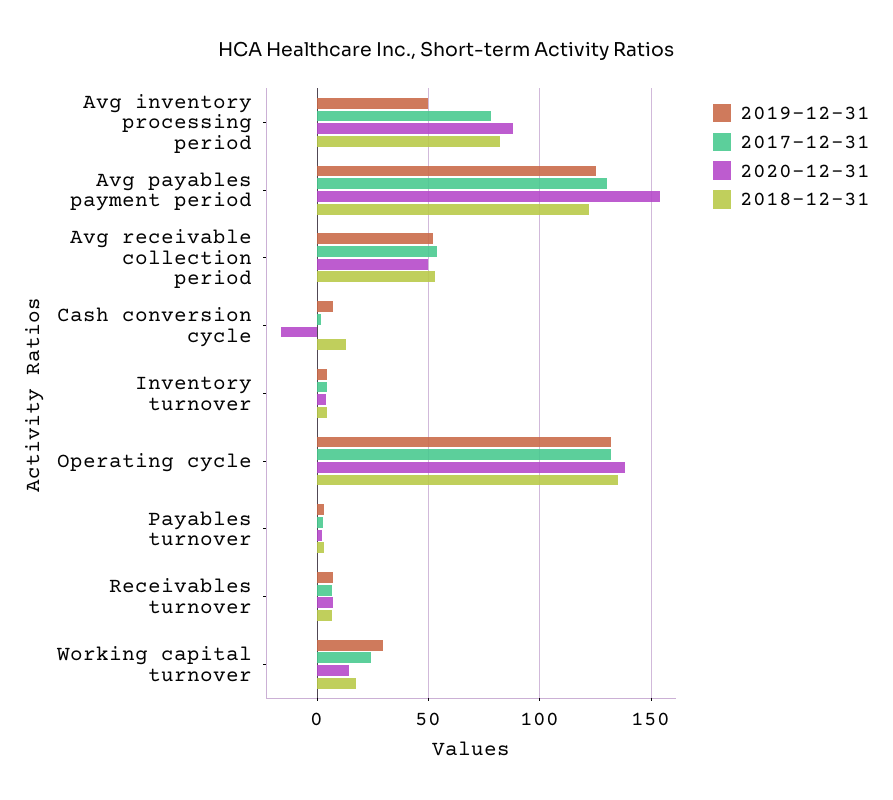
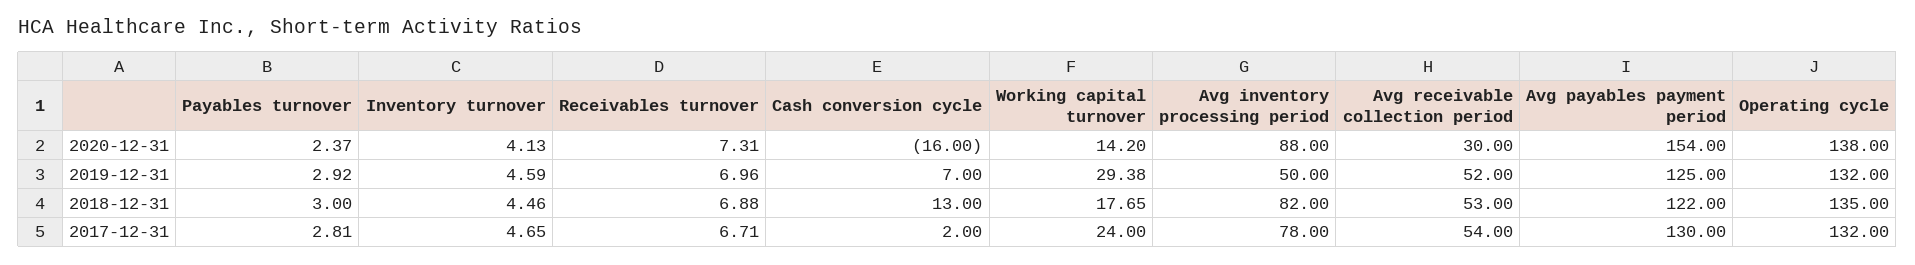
2020-12-31, Avg receivable collection period: 50 -> 30

